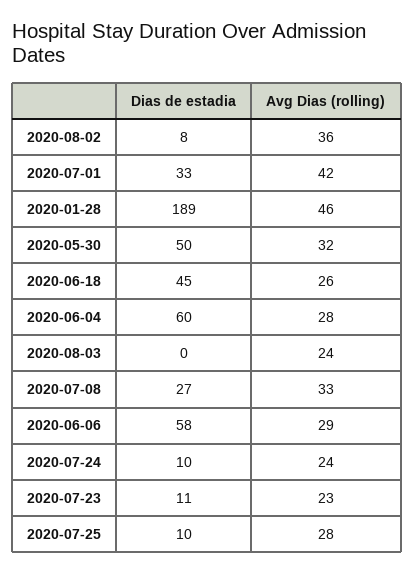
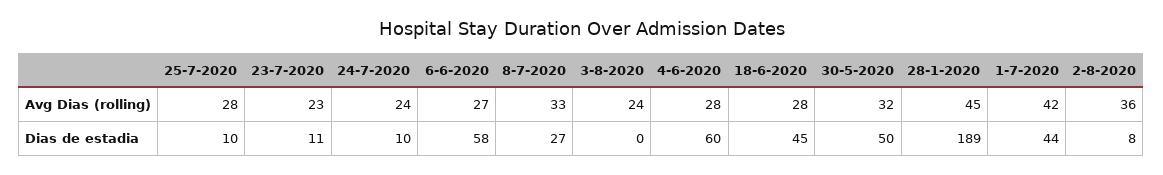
Dias de estadia, 2020-07-01: 33 -> 44
Avg Dias (rolling), 2020-01-28: 46 -> 45
Avg Dias (rolling), 2020-06-18: 26 -> 28
Avg Dias (rolling), 2020-06-06: 29 -> 27

